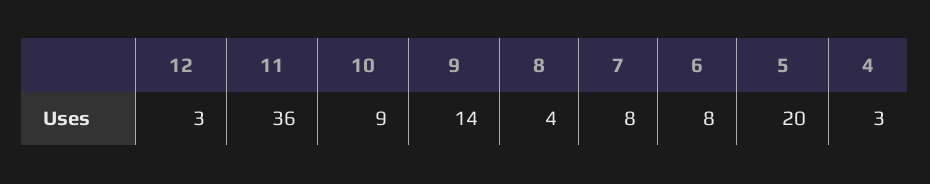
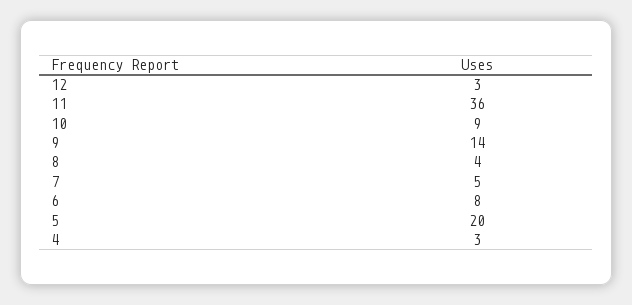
7: 8 -> 5

